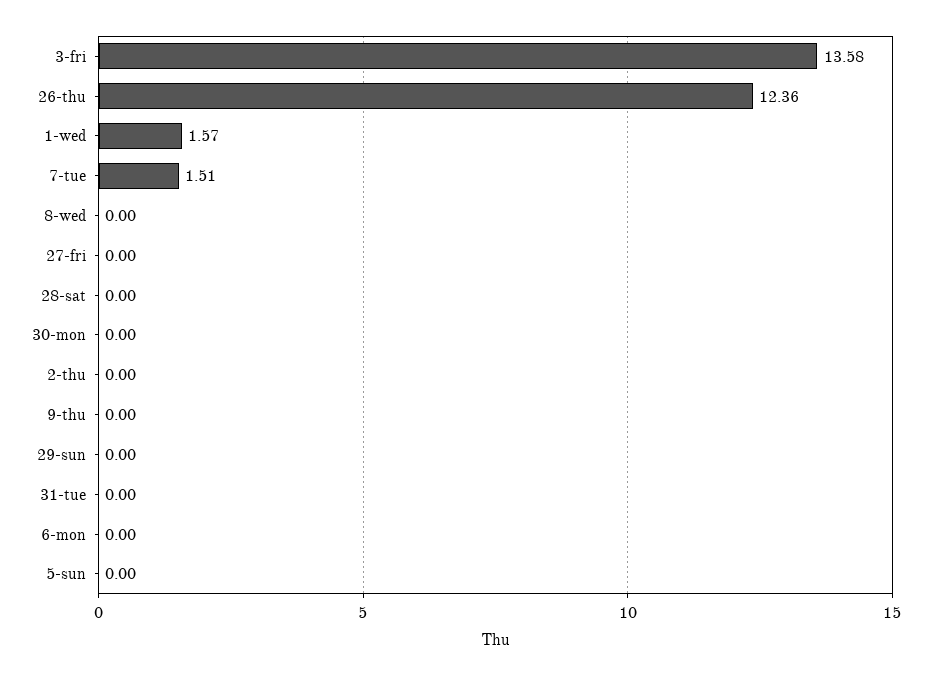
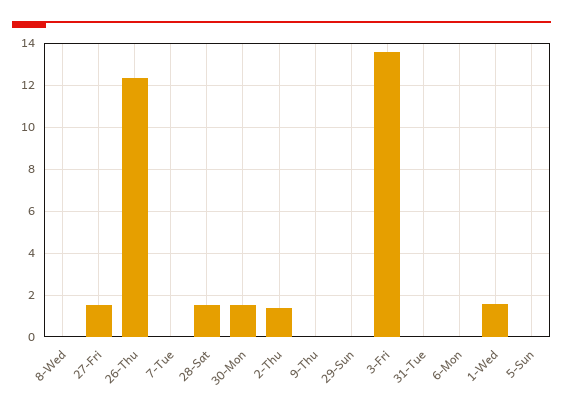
7-tue: 1.51 -> 0
27-fri: 0 -> 1.5
28-sat: 0 -> 1.5
30-mon: 0 -> 1.5
2-thu: 0 -> 1.5

